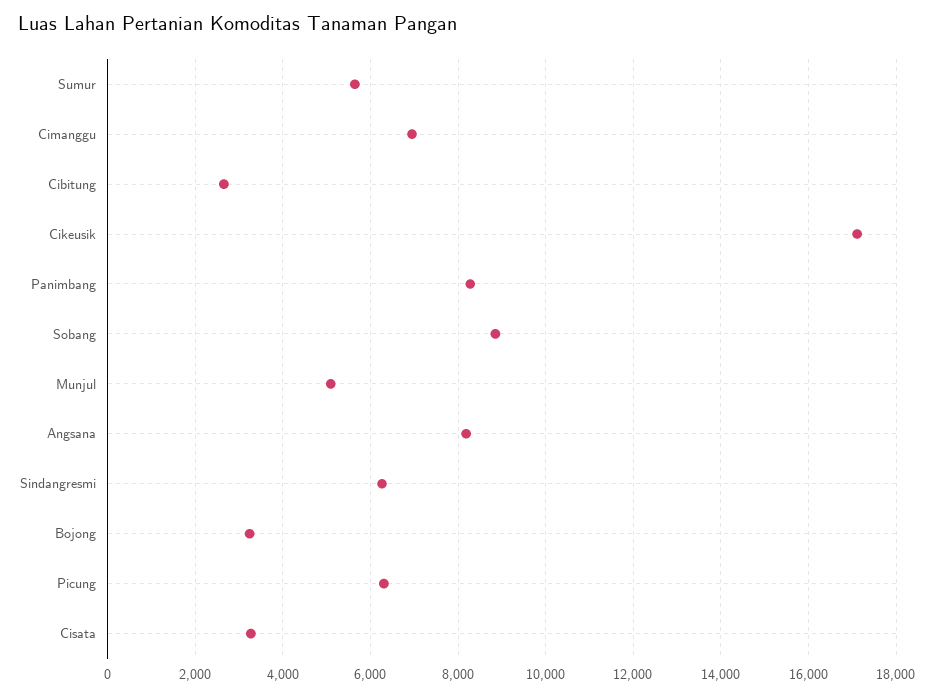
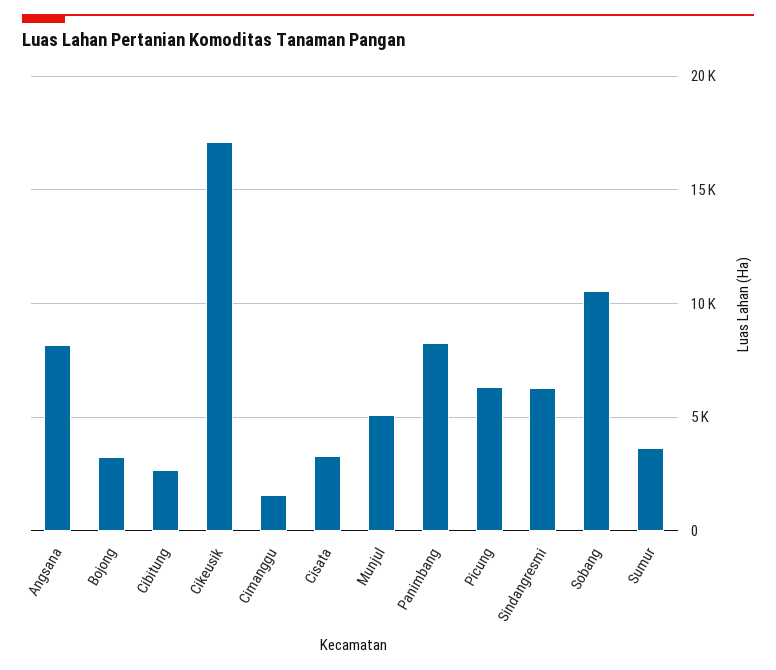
Sumur: 5600 -> 3500
Cimanggu: 7000 -> 1500
Sobang: 8800 -> 10500

